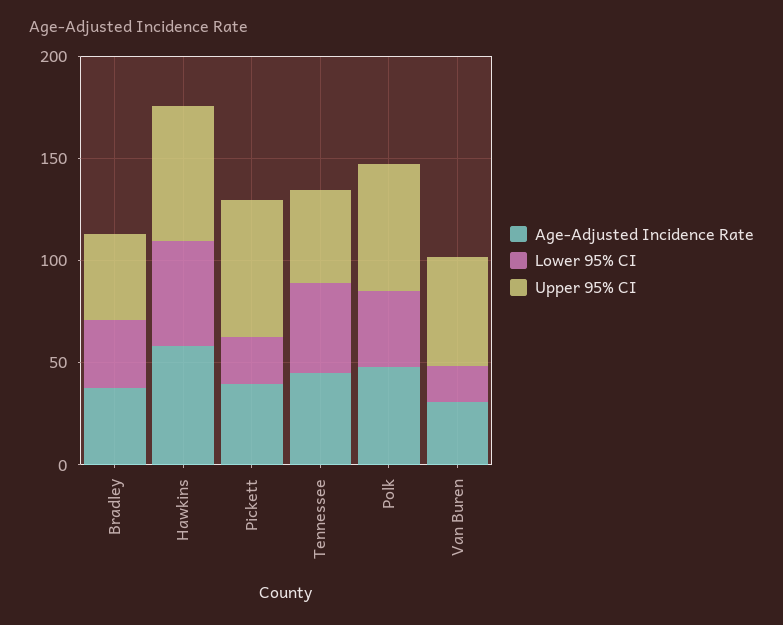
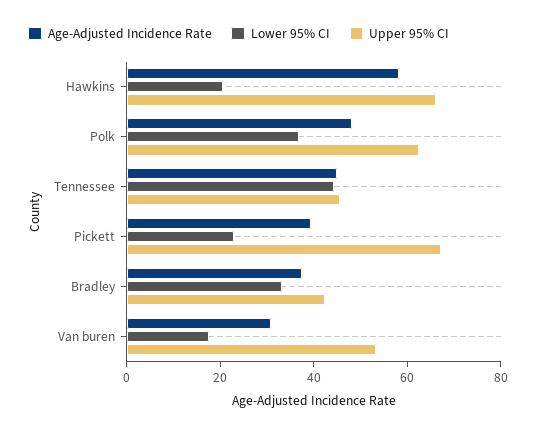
Lower 95% CI, Hawkins: 50 -> 20

